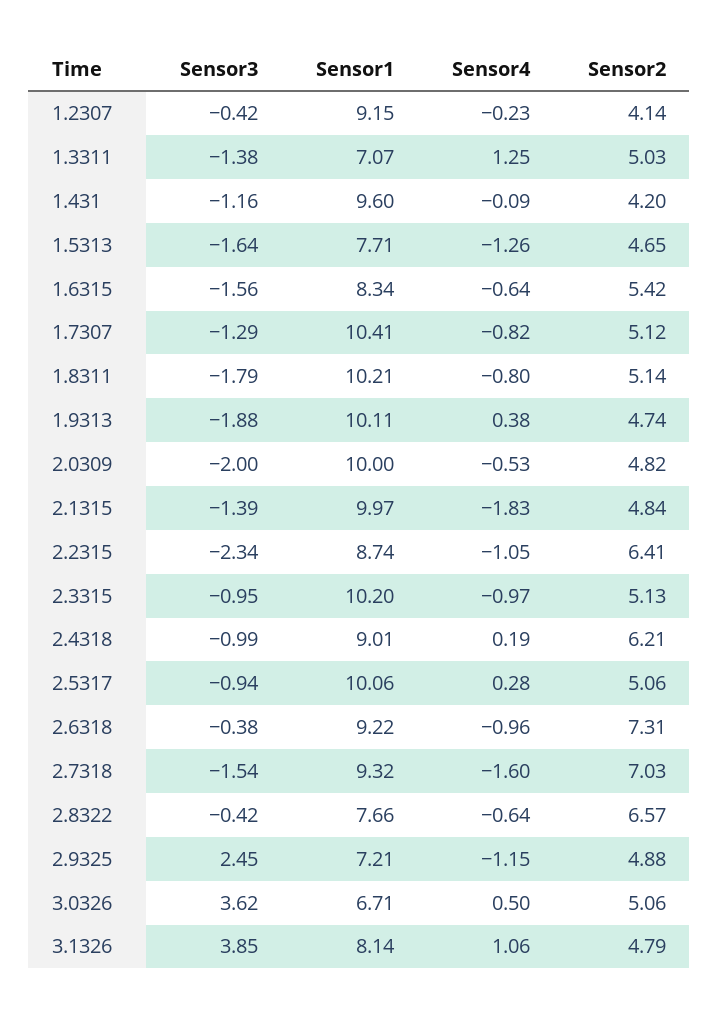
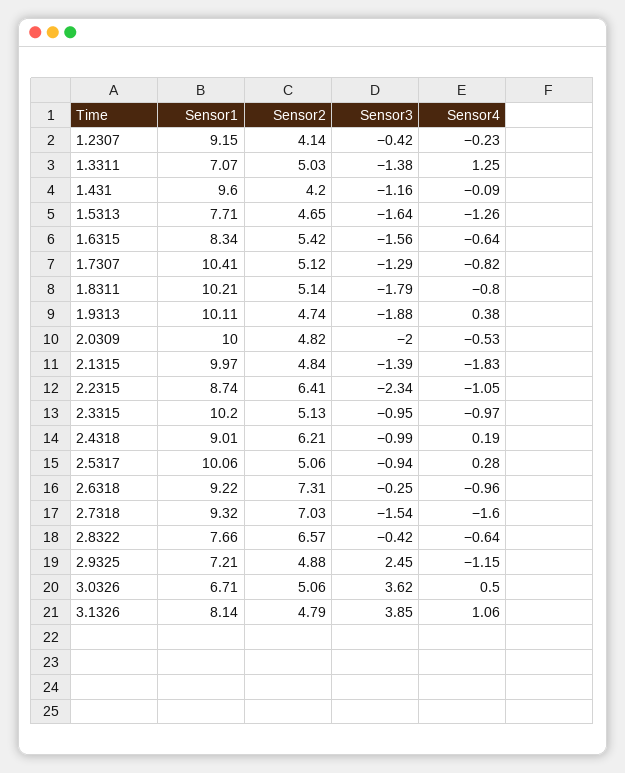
Sensor3, 2.6318: -0.38 -> -0.25

